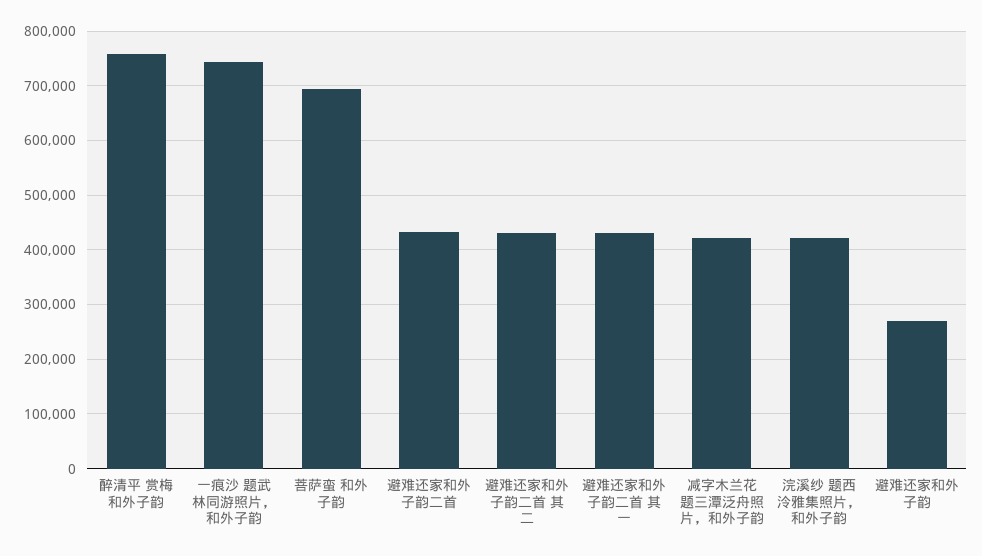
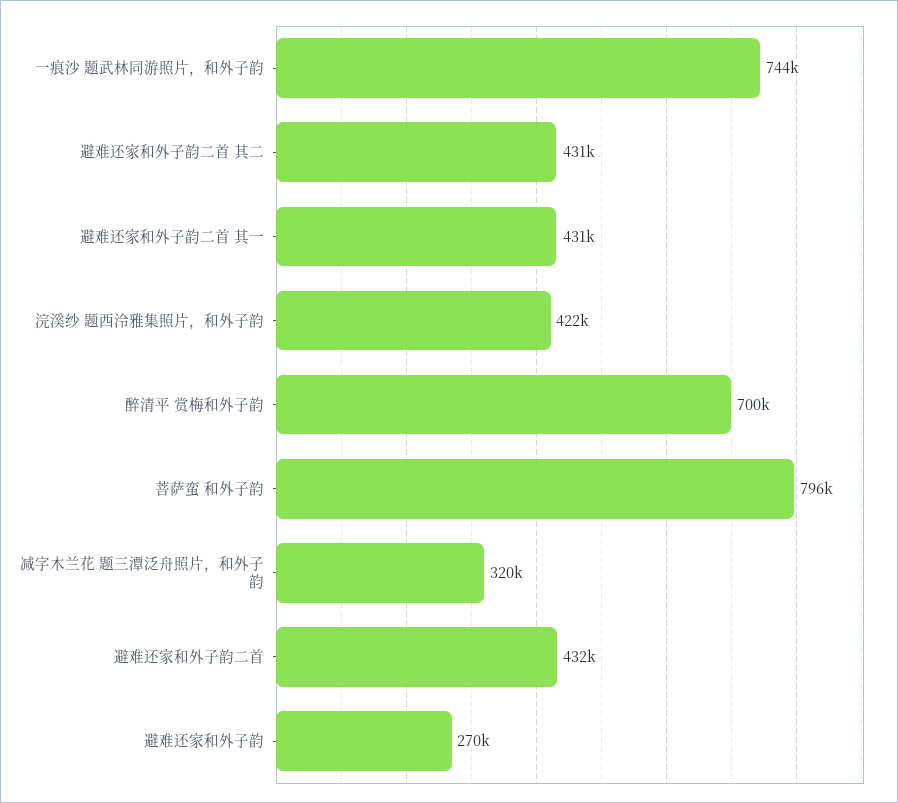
醉清平 赏梅和外子韵: 760000 -> 700000
菩萨蛮 和外子韵: 700000 -> 796000
减字木兰花 题三潭泛舟照片，和外子韵: 420000 -> 320000

